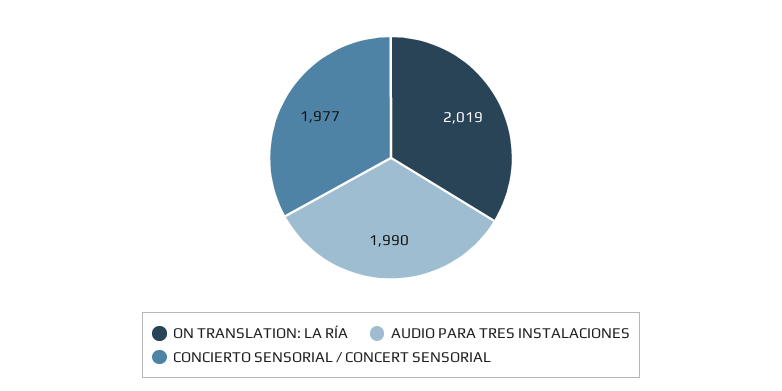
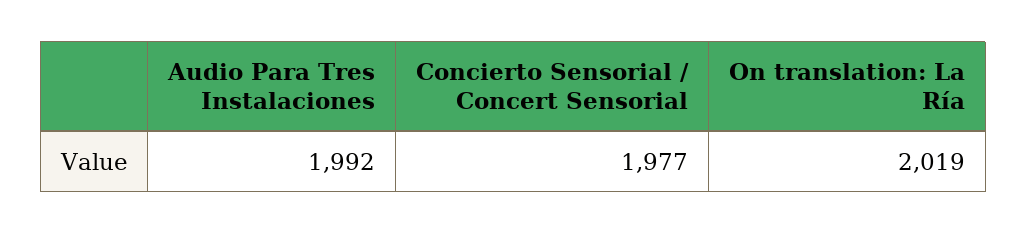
AUDIO PARA TRES INSTALACIONES: 1990 -> 1992

